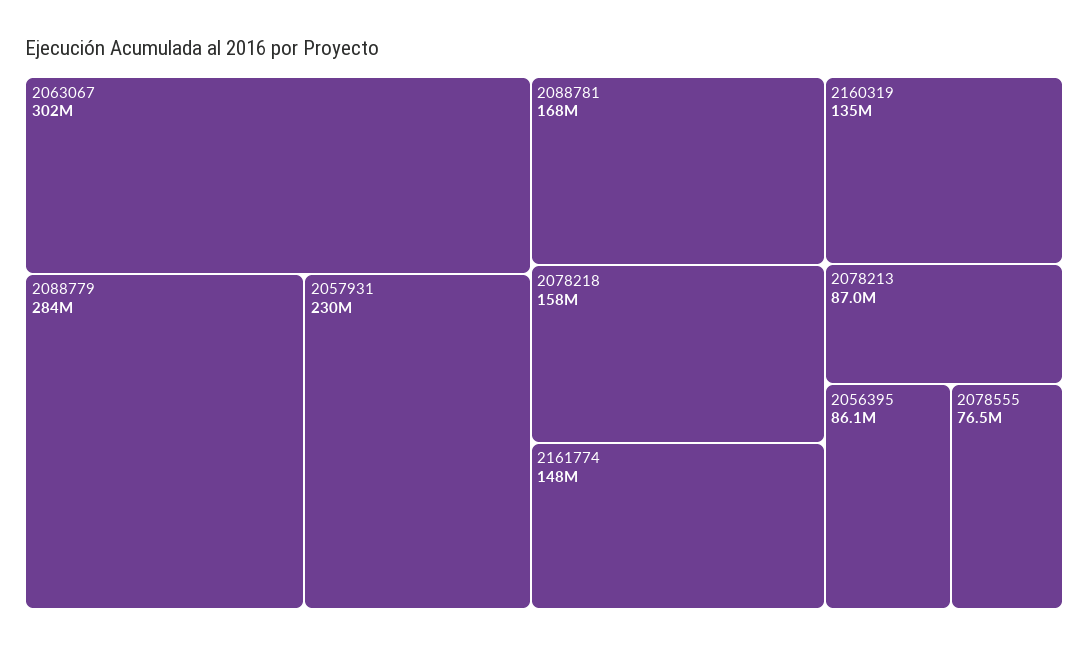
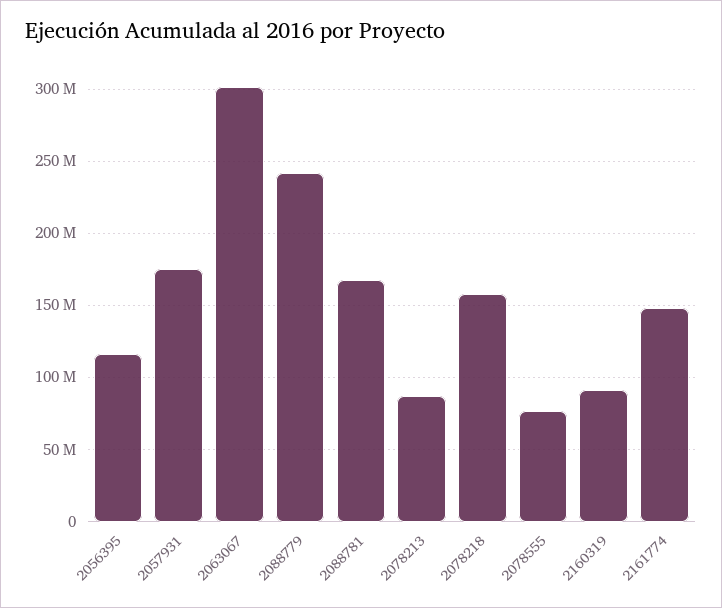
2088779: 284000000 -> 240000000
2057931: 230000000 -> 175000000
2160319: 135000000 -> 90000000
2056395: 86100000 -> 115000000

